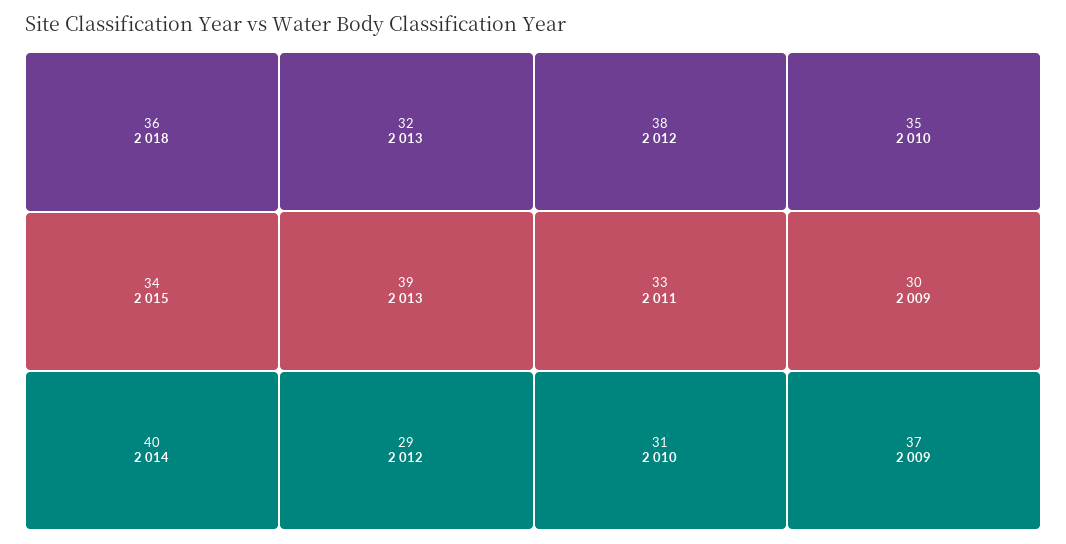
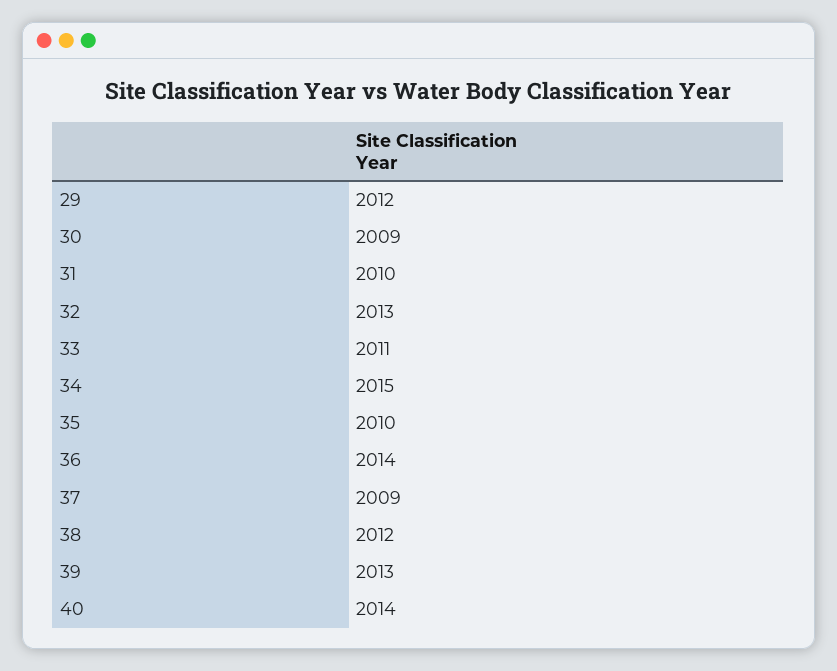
36: 2018 -> 2014

